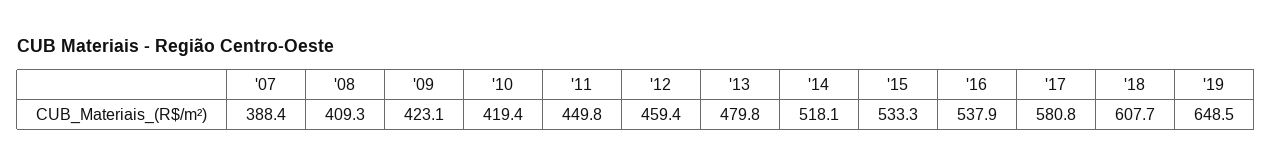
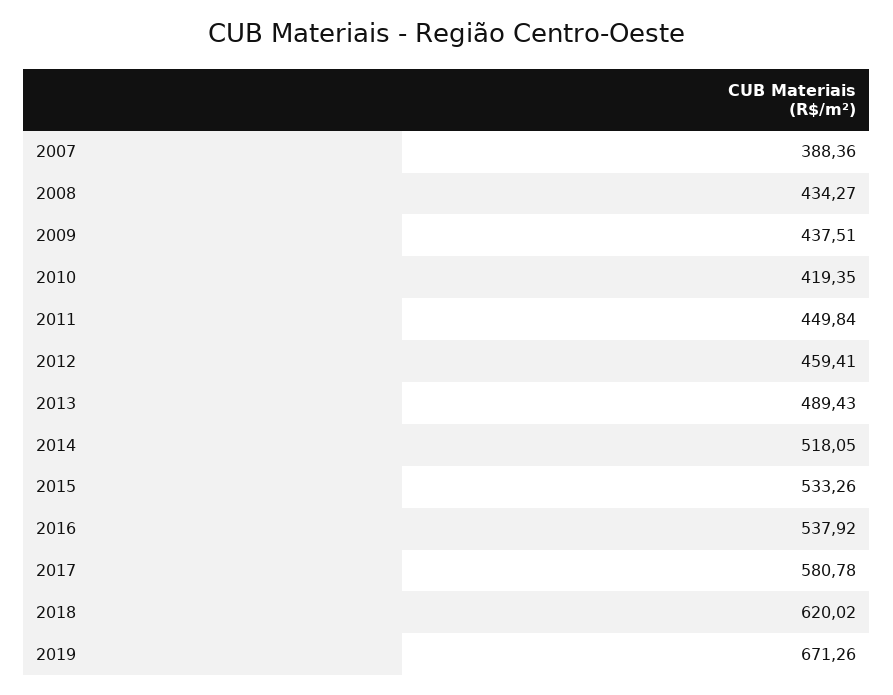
'08: 409.3 -> 434.27
'09: 423.1 -> 437.51
'13: 479.8 -> 489.43
'18: 607.7 -> 620.02
'19: 648.5 -> 671.26

